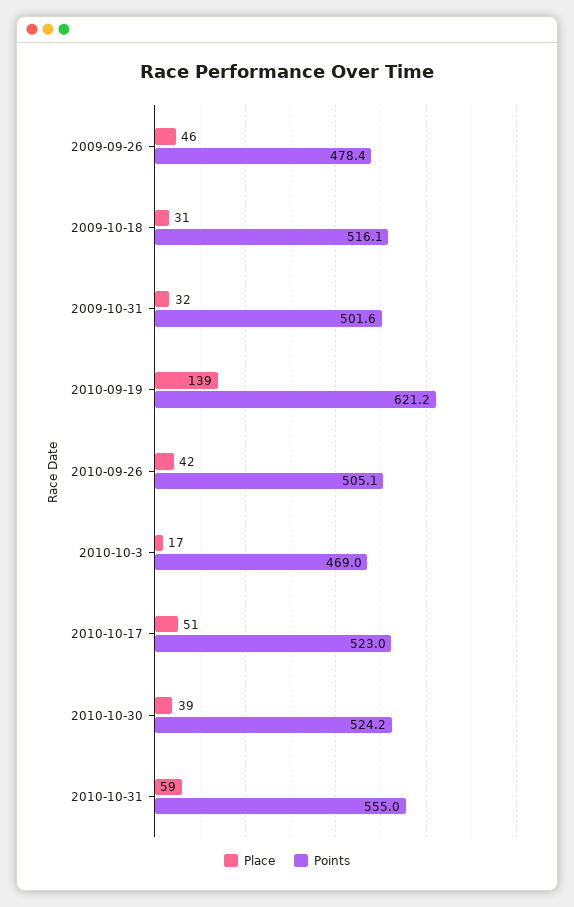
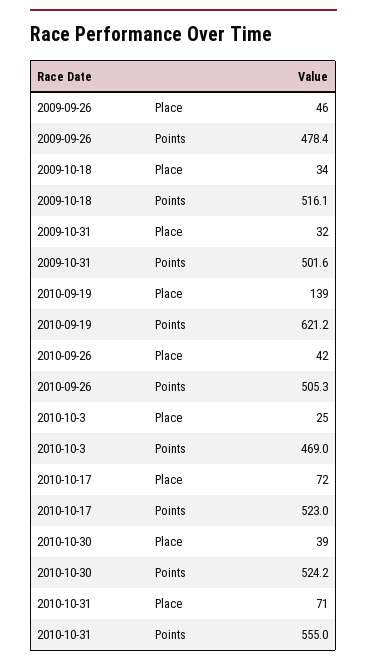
Place, 2009-10-18: 31 -> 34
Points, 2010-09-26: 505.1 -> 505.3
Place, 2010-10-3: 17 -> 25
Place, 2010-10-17: 51 -> 72
Place, 2010-10-31: 59 -> 71

